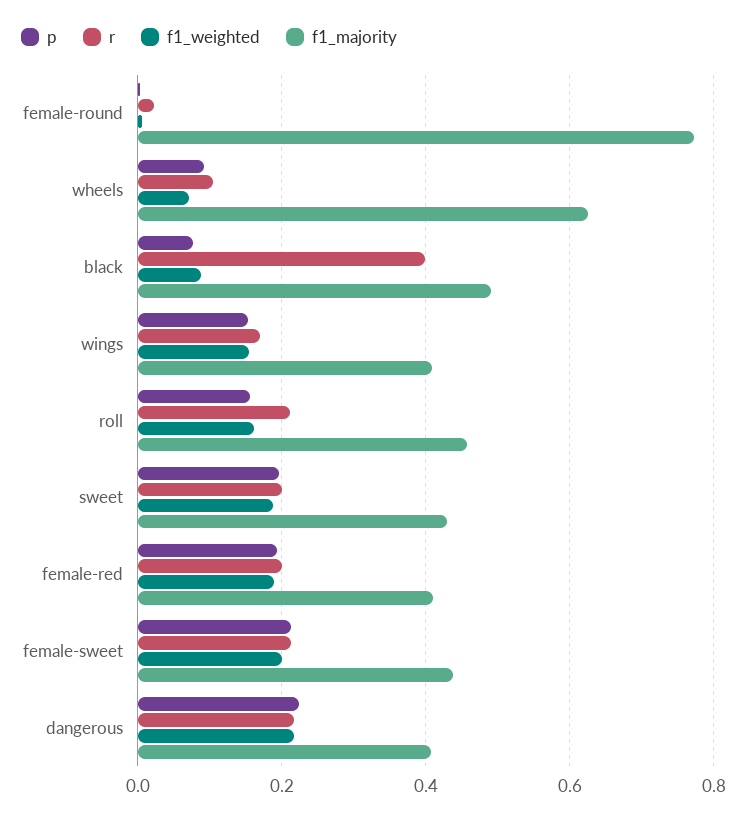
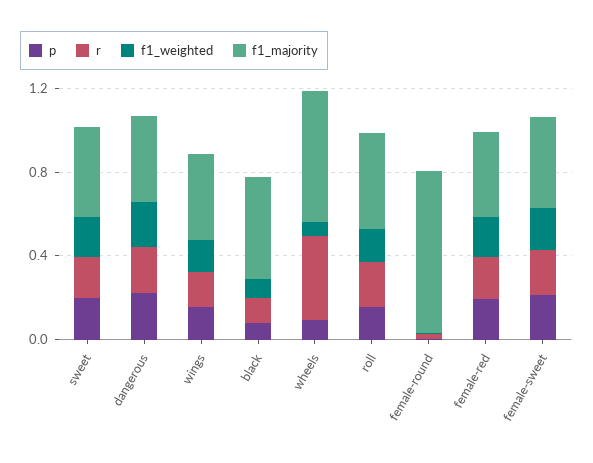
r, wheels: 0.1 -> 0.4
r, black: 0.4 -> 0.1

